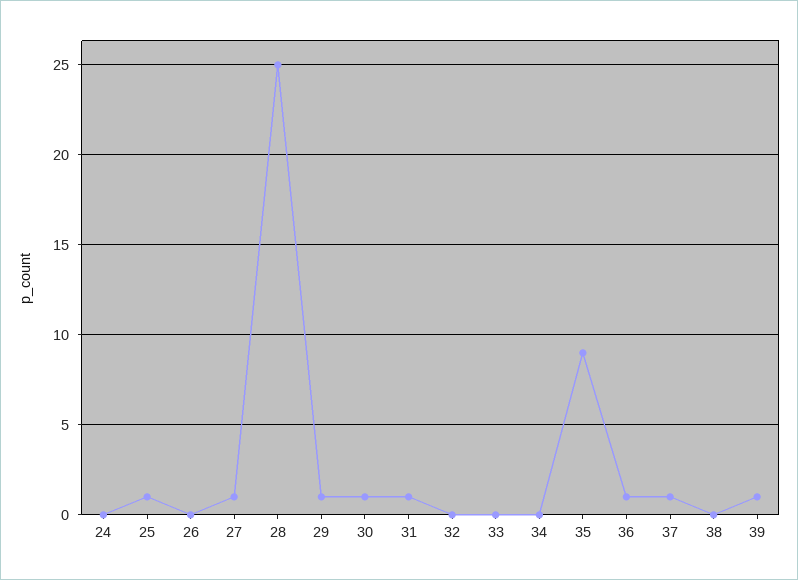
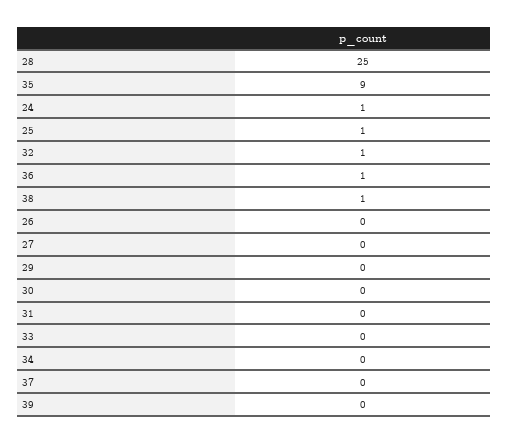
24: 0 -> 1
27: 1 -> 0
29: 1 -> 0
30: 1 -> 0
31: 1 -> 0
32: 0 -> 1
37: 1 -> 0
38: 0 -> 1
39: 1 -> 0

